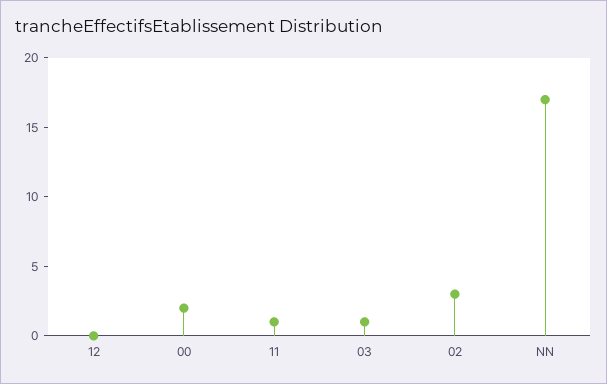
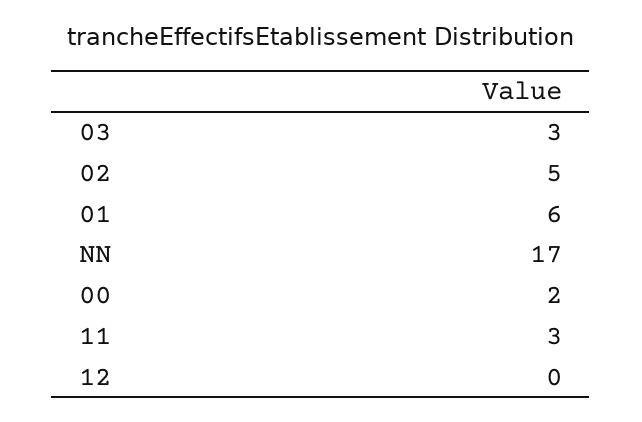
11: 1 -> 3
03: 1 -> 3
02: 3 -> 5
01: none -> 6

